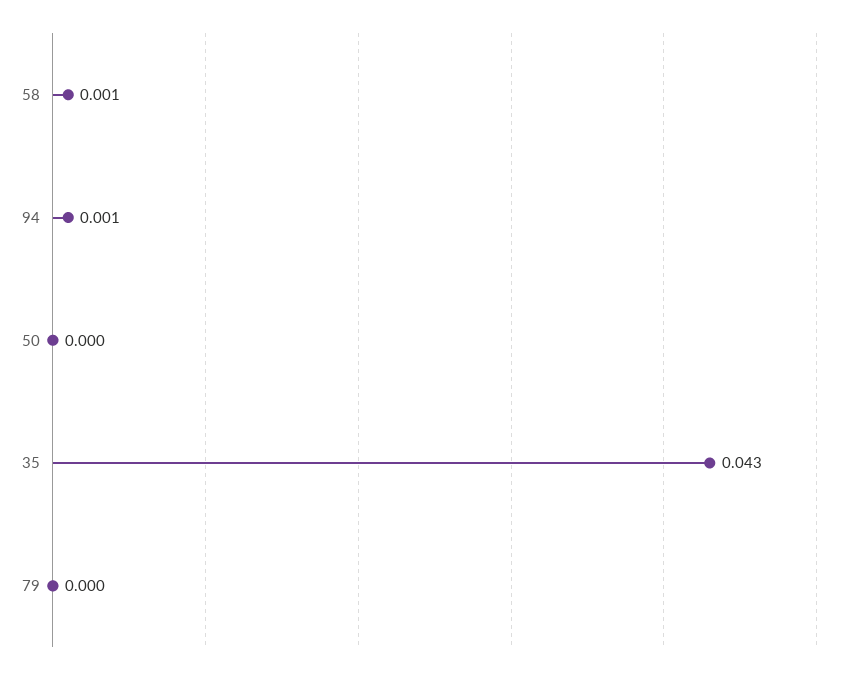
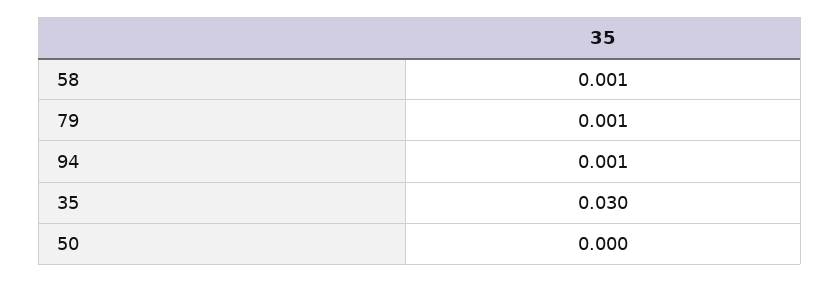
35: 0.043 -> 0.03
79: 0 -> 0.001

